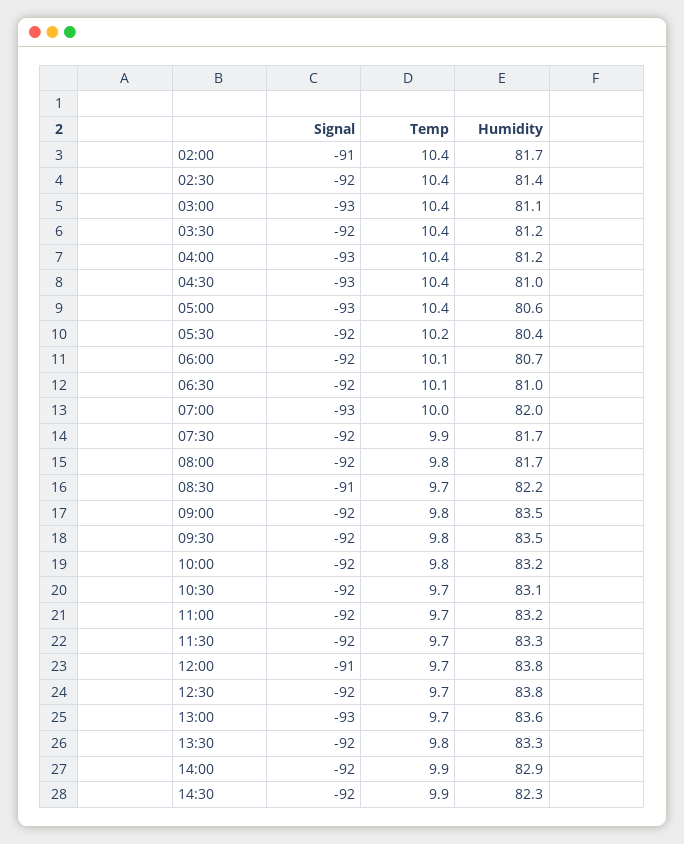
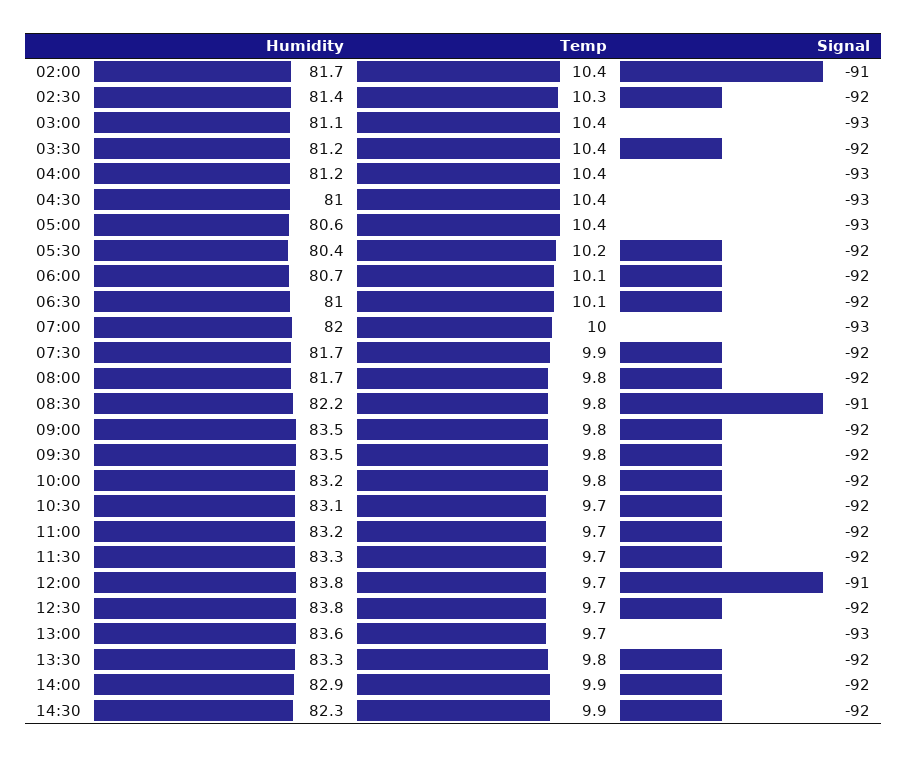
Temp, 02:30: 10.4 -> 10.3
Temp, 08:30: 9.7 -> 9.8

